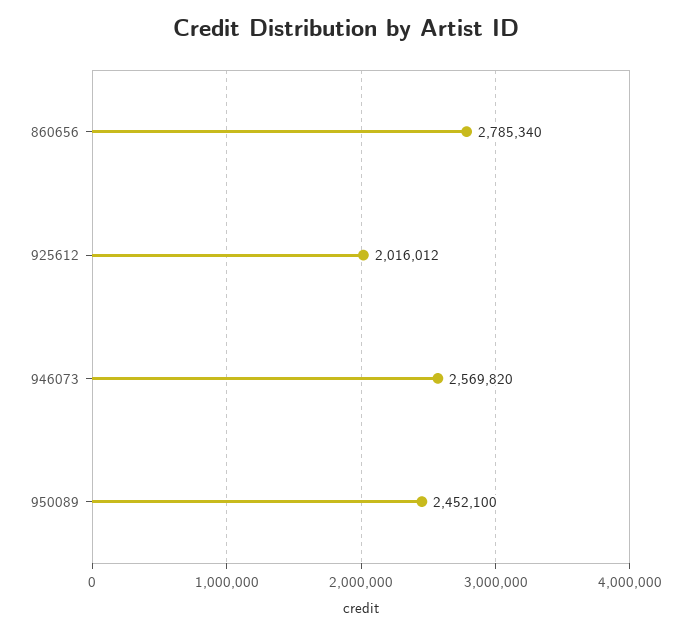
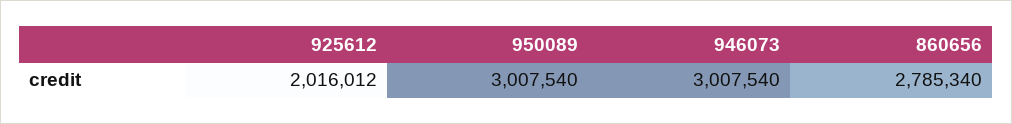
946073: 2569820 -> 3007540
950089: 2452100 -> 3007540

